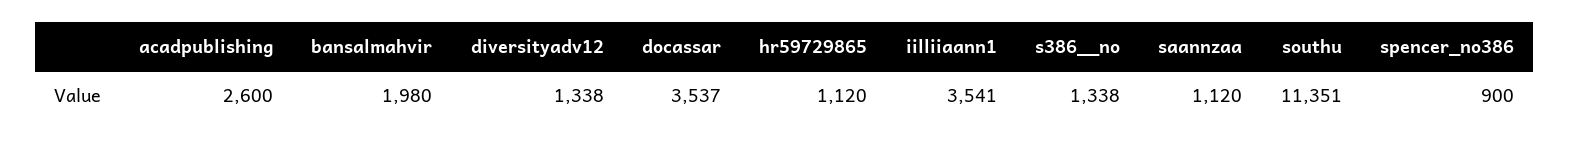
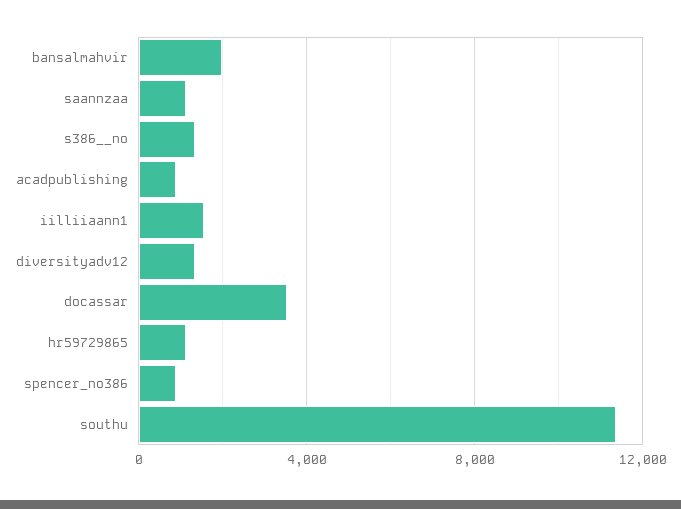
acadpublishing: 2600 -> 1000
iilliiaann1: 3541 -> 1500

